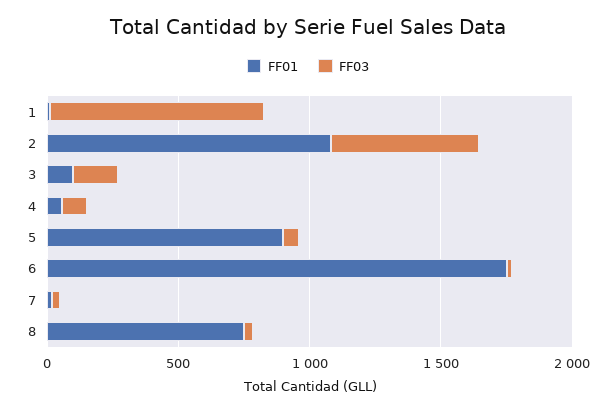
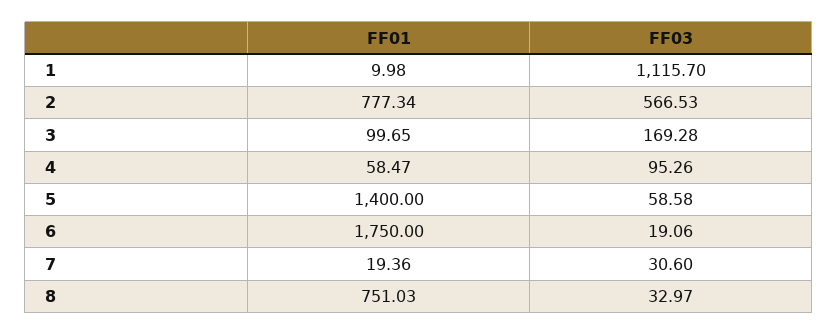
FF03, 1: 800 -> 1115.7
FF01, 2: 1100 -> 777.34
FF01, 5: 900 -> 1400

